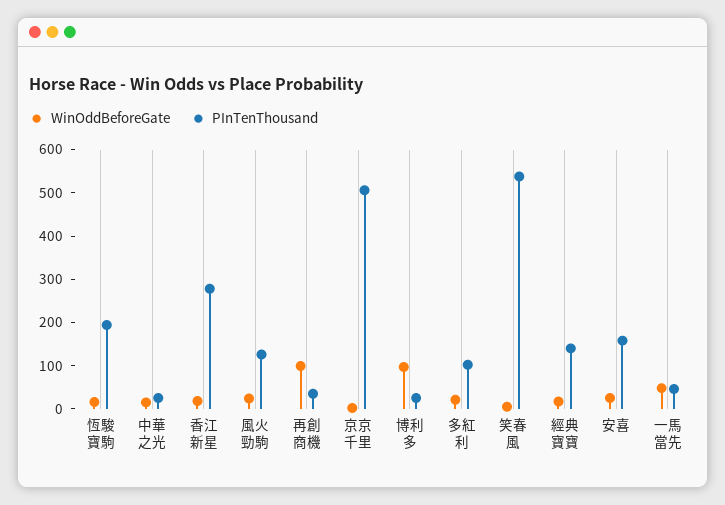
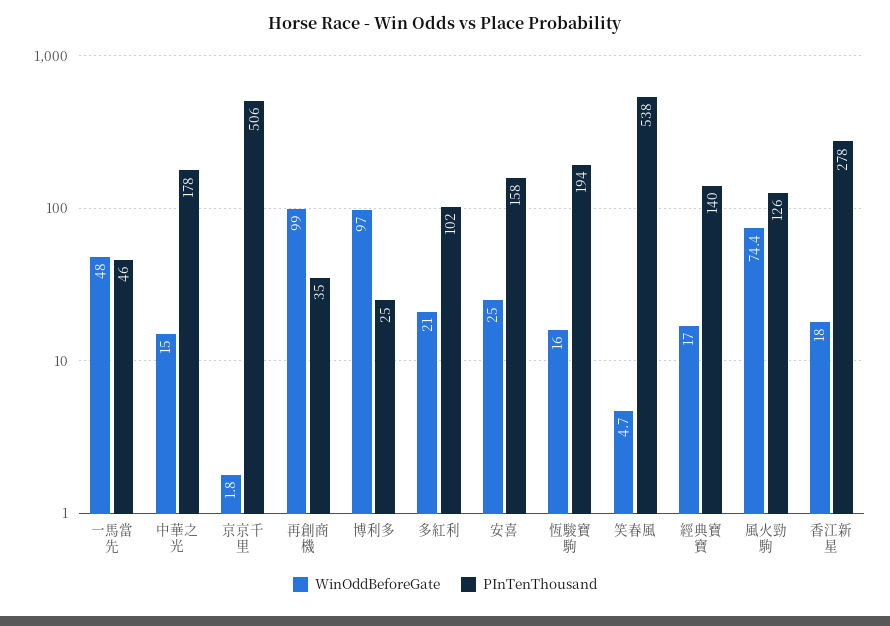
PInTenThousand, 中華之光: 20 -> 178
WinOddBeforeGate, 風火勁駒: 20 -> 74.4

